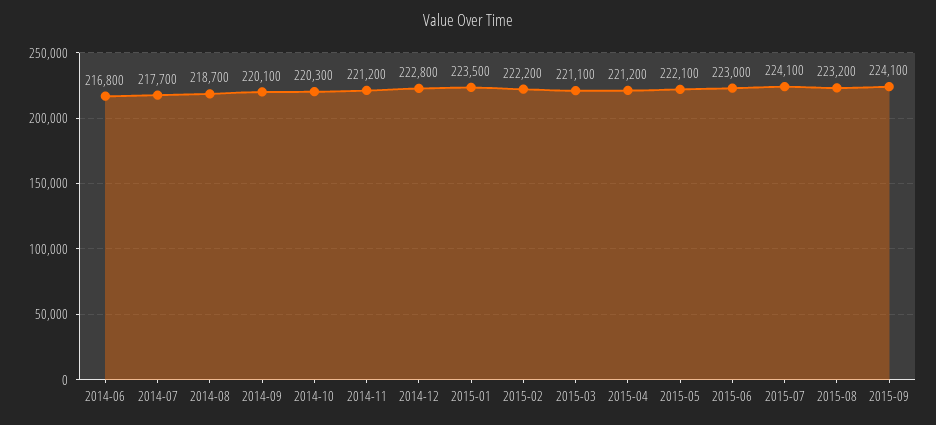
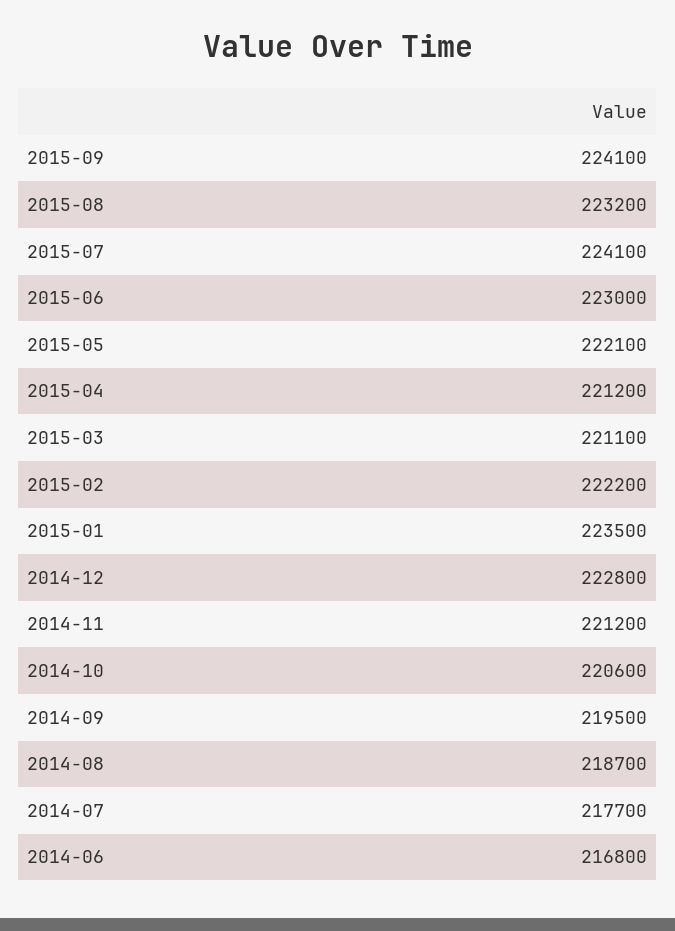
2014-09: 220100 -> 219500
2014-10: 220300 -> 220600

